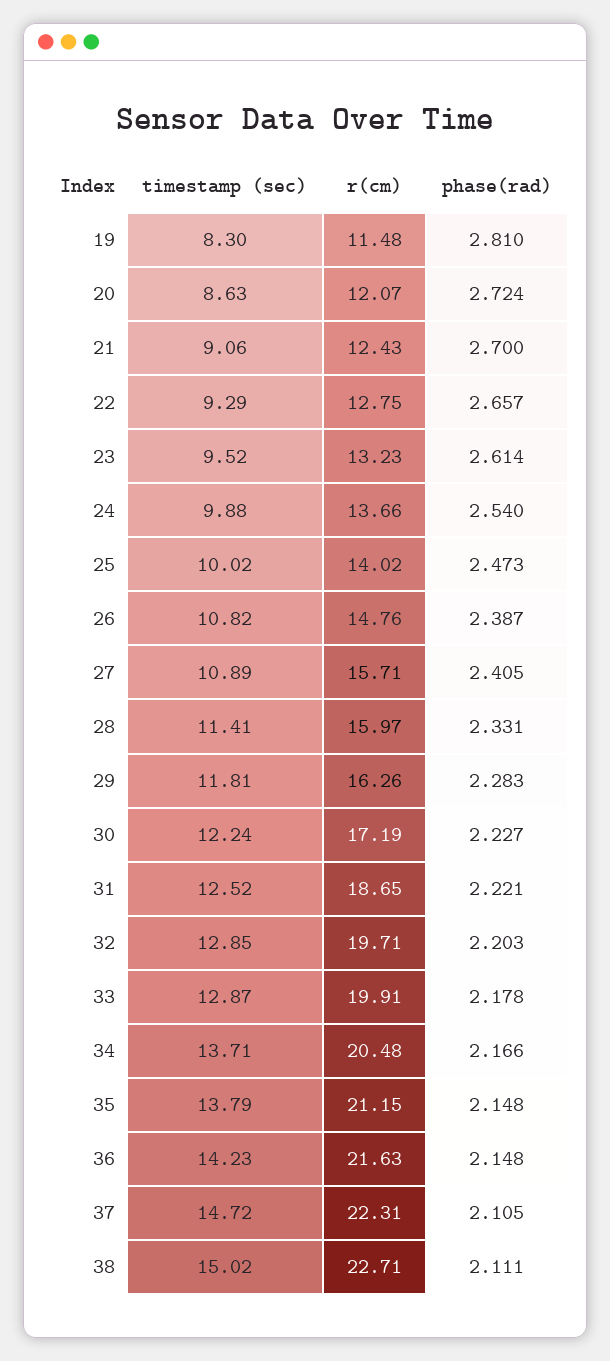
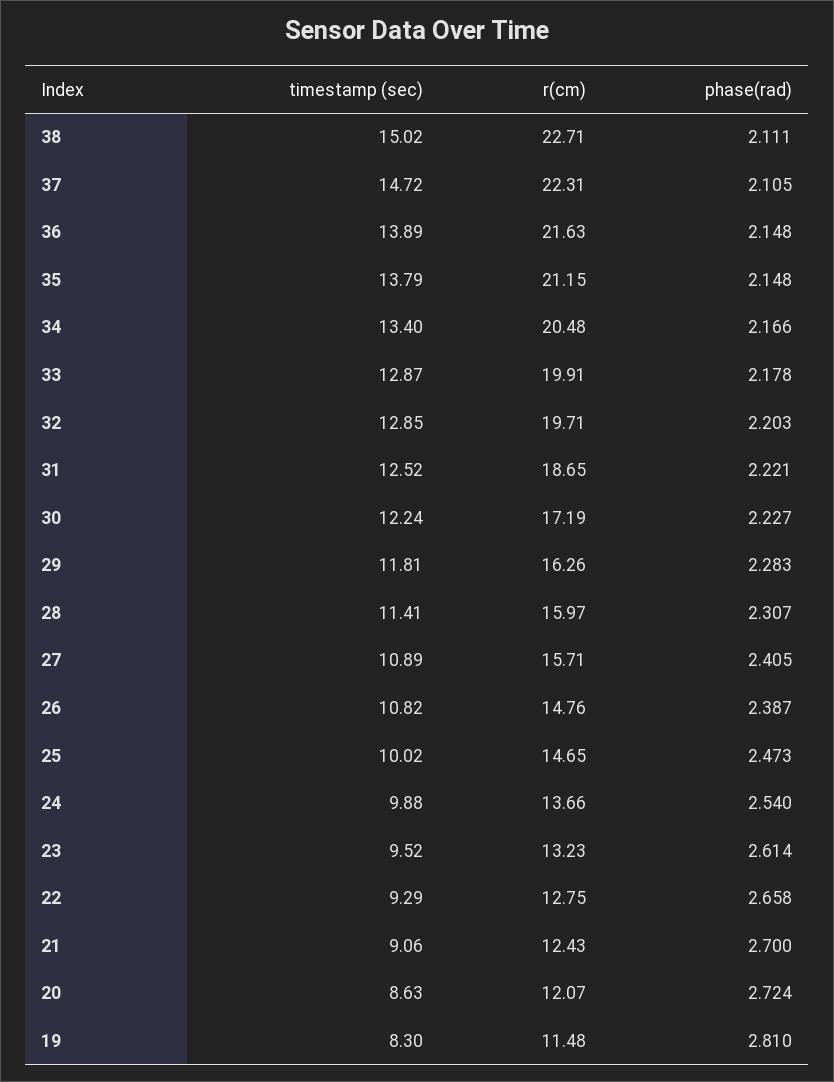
phase(rad), 22: 2.657 -> 2.658
r(cm), 25: 14.02 -> 14.65
phase(rad), 28: 2.331 -> 2.307
timestamp (sec), 34: 13.71 -> 13.4
timestamp (sec), 36: 14.23 -> 13.89

